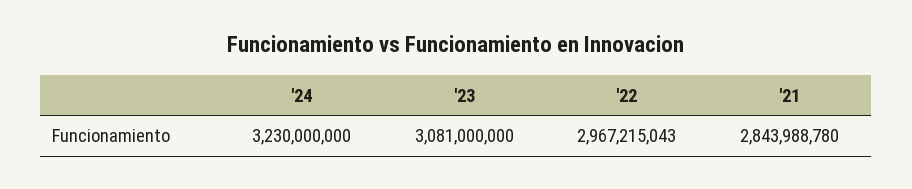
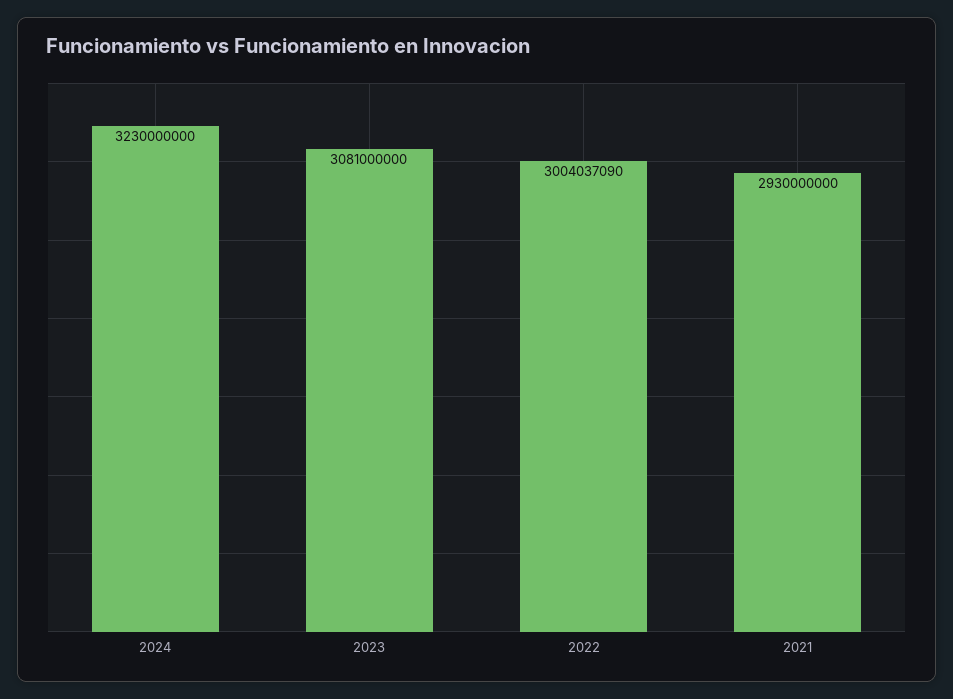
'22: 2967215043 -> 3004037090
'21: 2843988780 -> 2930000000

